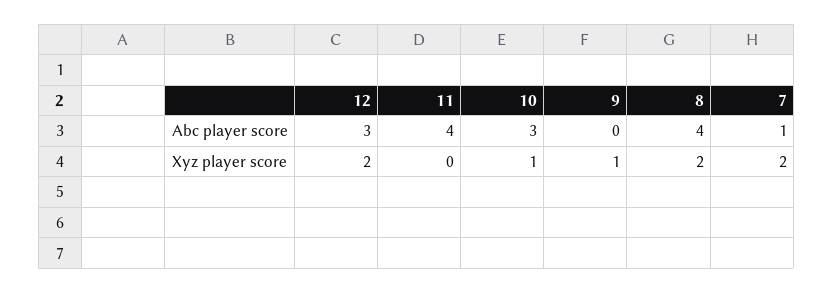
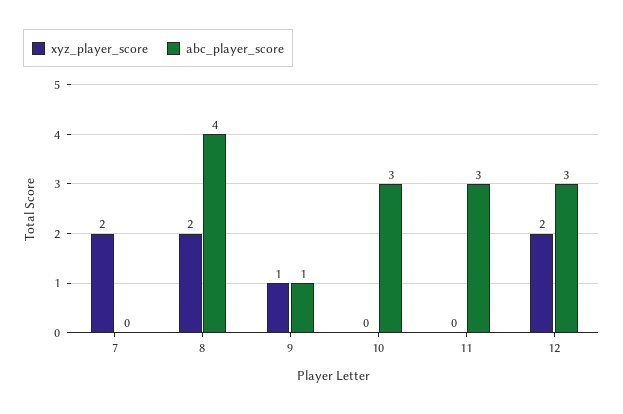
Abc player score, 11: 4 -> 3
Abc player score, 9: 0 -> 1
Abc player score, 7: 1 -> 0
Xyz player score, 10: 1 -> 0

